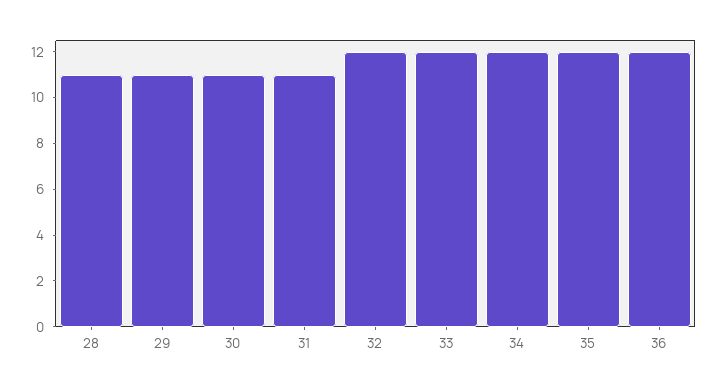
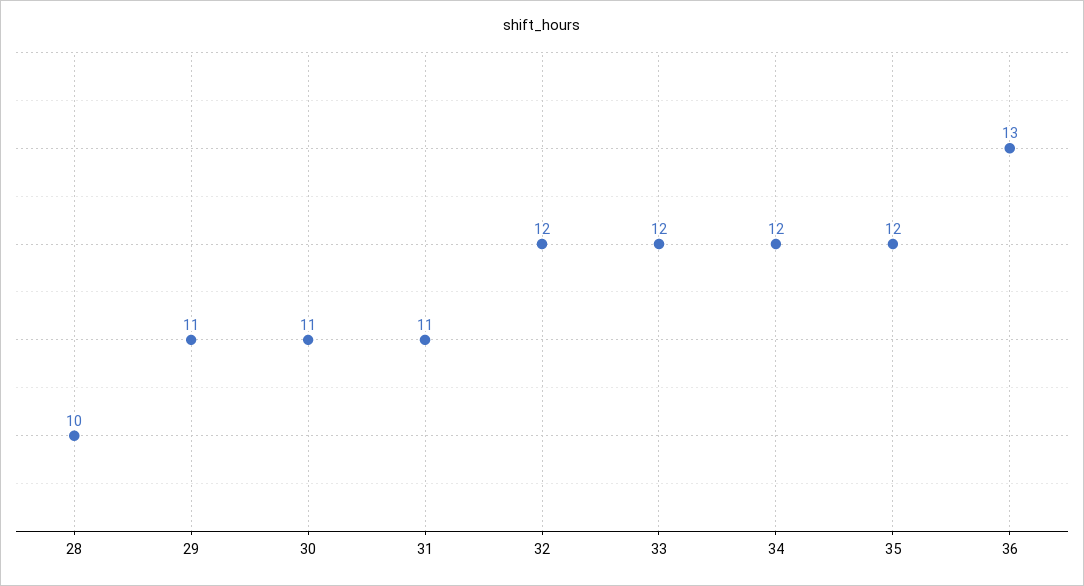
28: 11 -> 10
36: 12 -> 13

